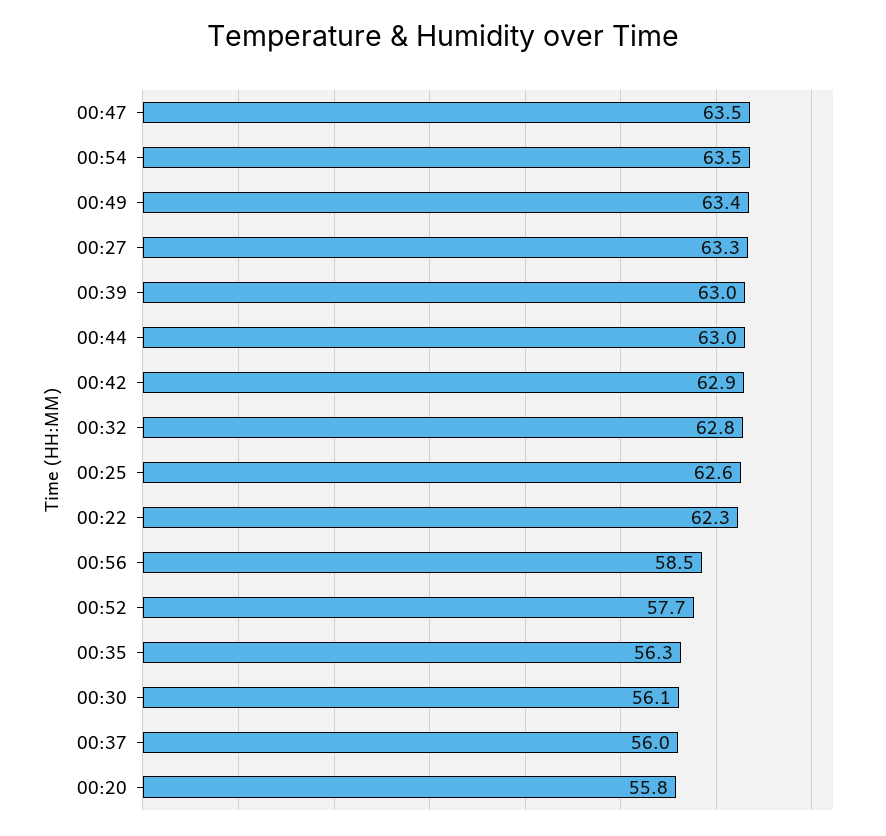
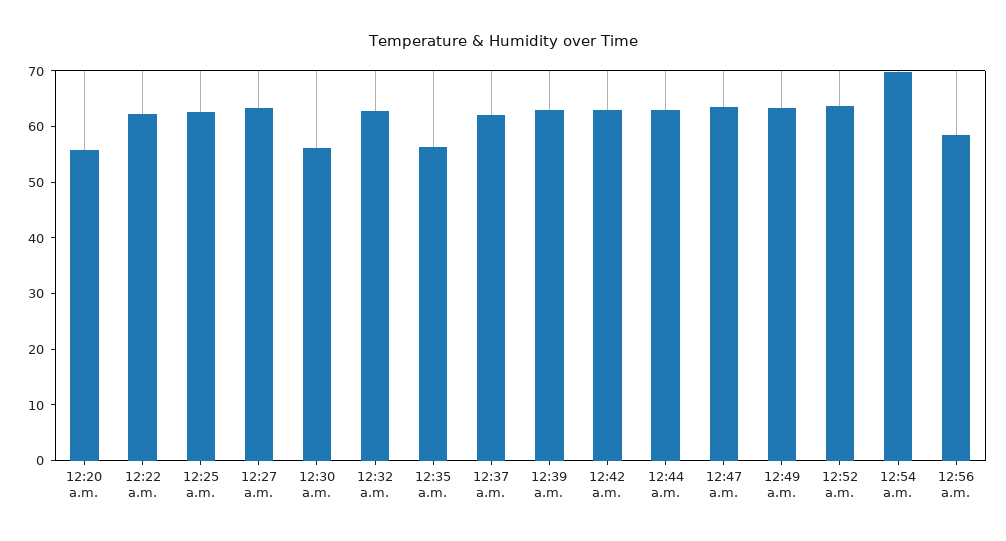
00:54: 63.5 -> 70
00:52: 57.7 -> 64
00:37: 56 -> 62

